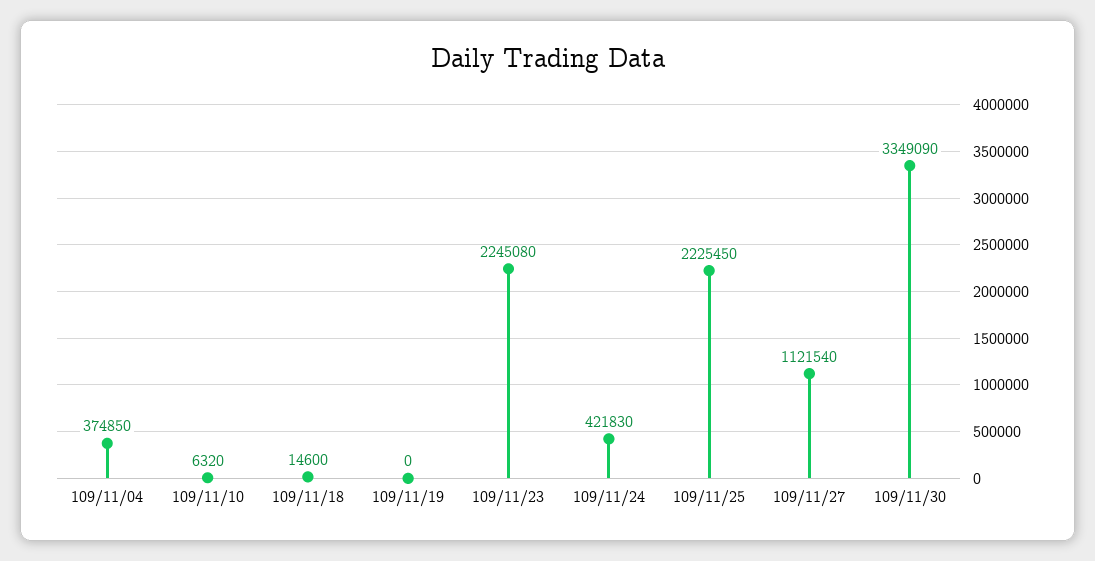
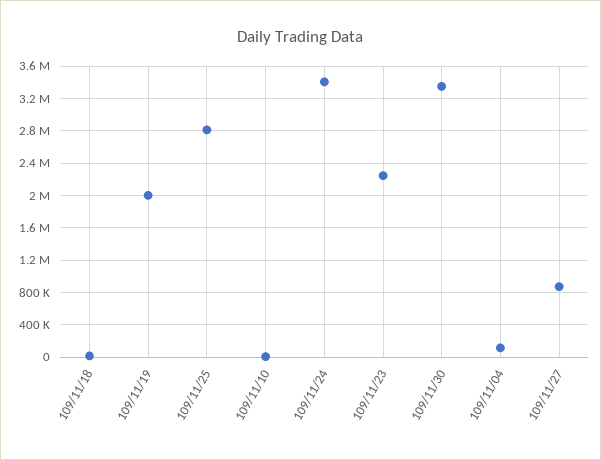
109/11/04: 374850 -> 100000
109/11/19: 0 -> 2000000
109/11/24: 421830 -> 3400000
109/11/25: 2225450 -> 2800000
109/11/27: 1121540 -> 900000

